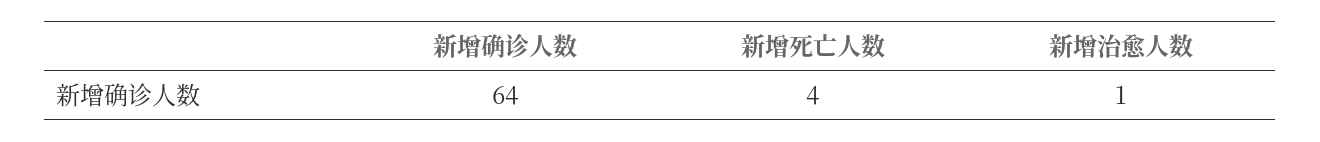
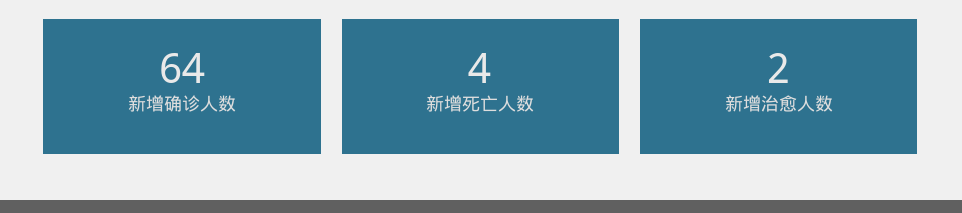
新增治愈人数: 1 -> 2

